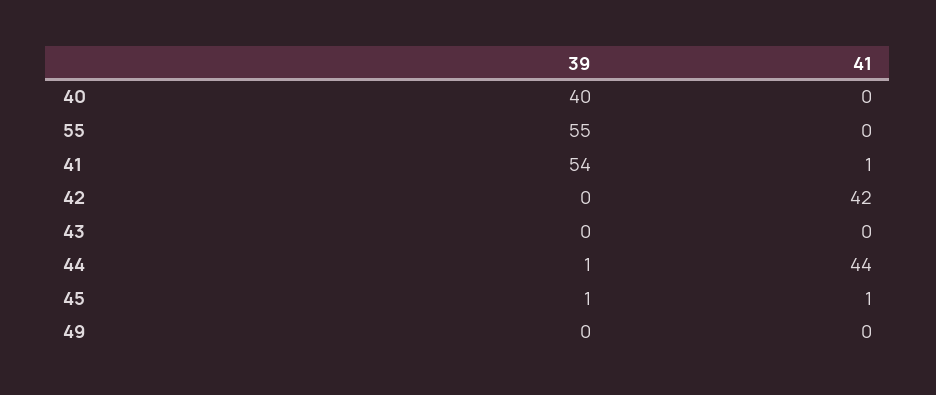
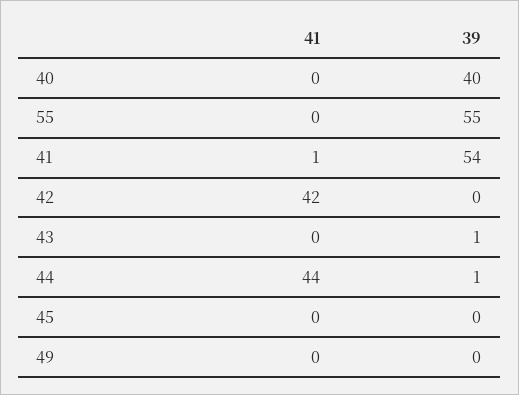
39, 43: 0 -> 1
39, 45: 1 -> 0
41, 45: 1 -> 0

